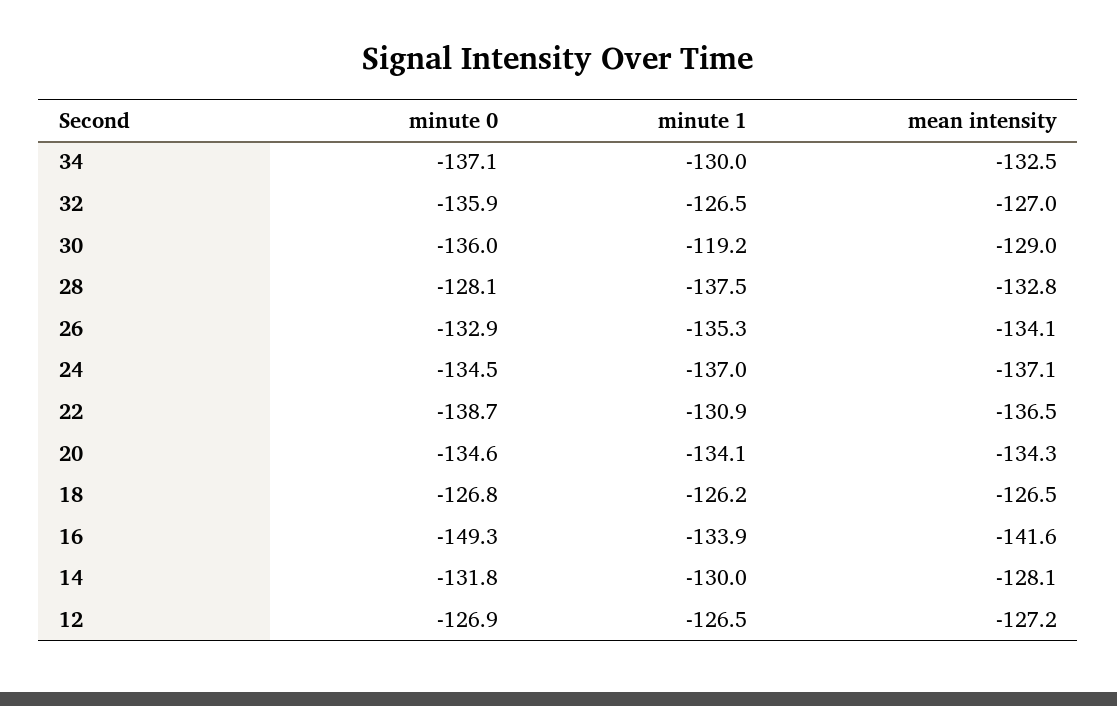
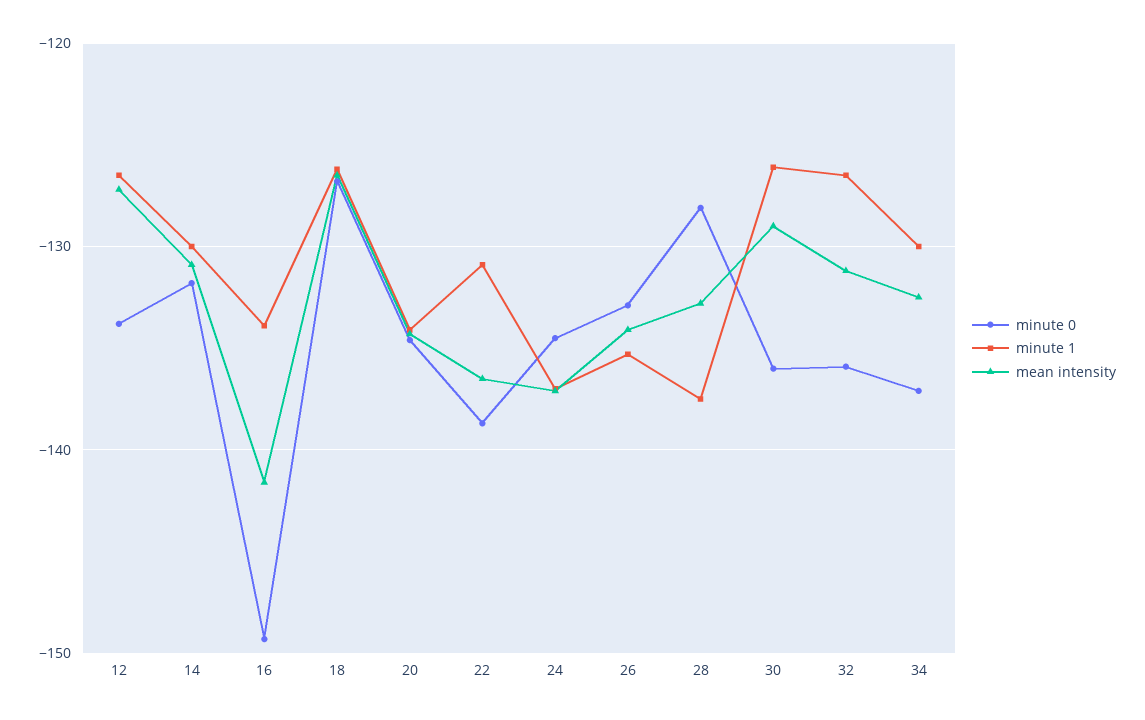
mean intensity, 32: -127 -> -131
minute 1, 30: -119.2 -> -126
mean intensity, 14: -128.1 -> -131
minute 0, 12: -126.9 -> -134

